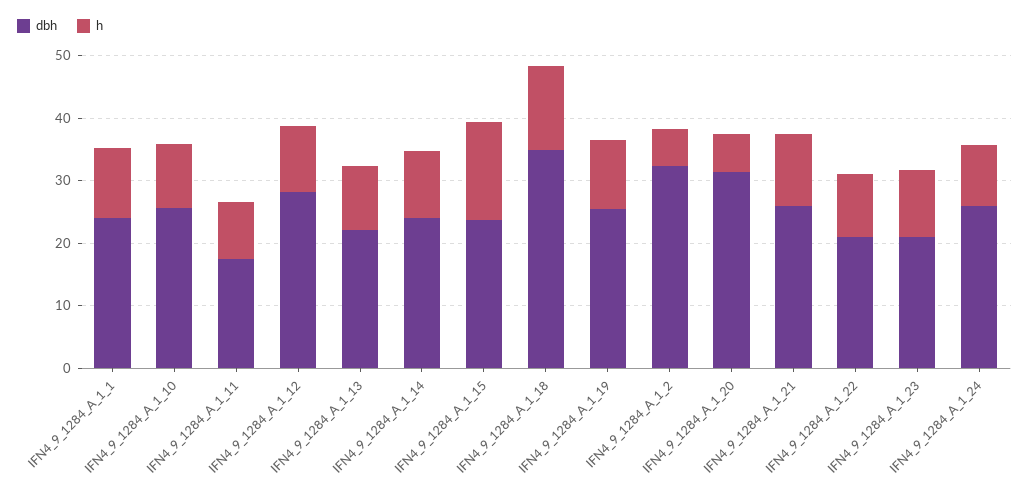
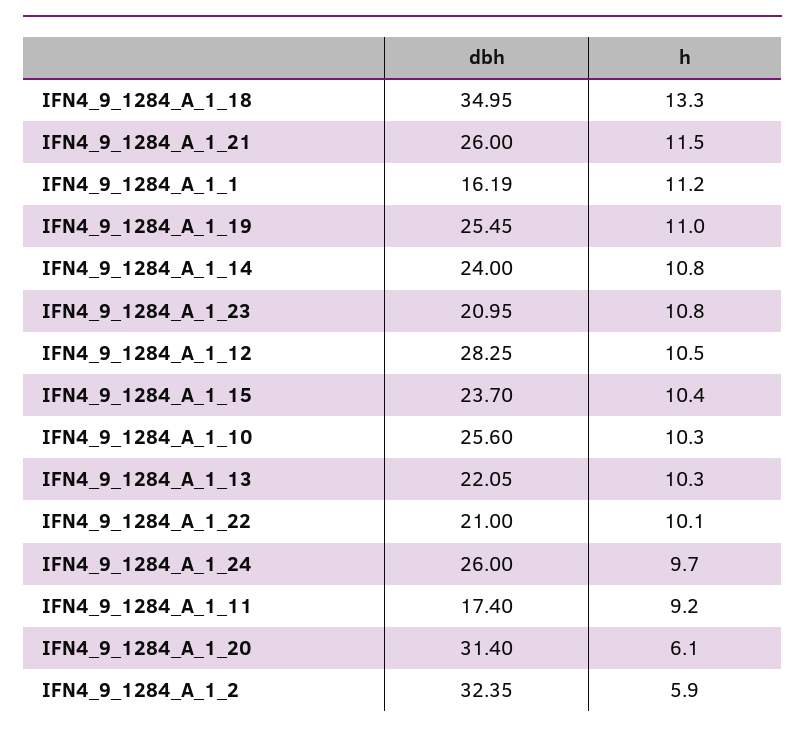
dbh, IFN4_9_1284_A_1_1: 24 -> 16.19
h, IFN4_9_1284_A_1_15: 16 -> 10.4

